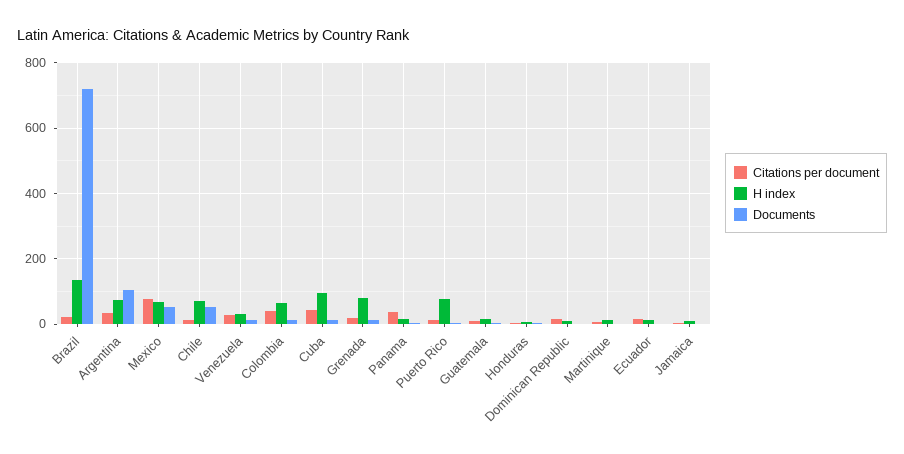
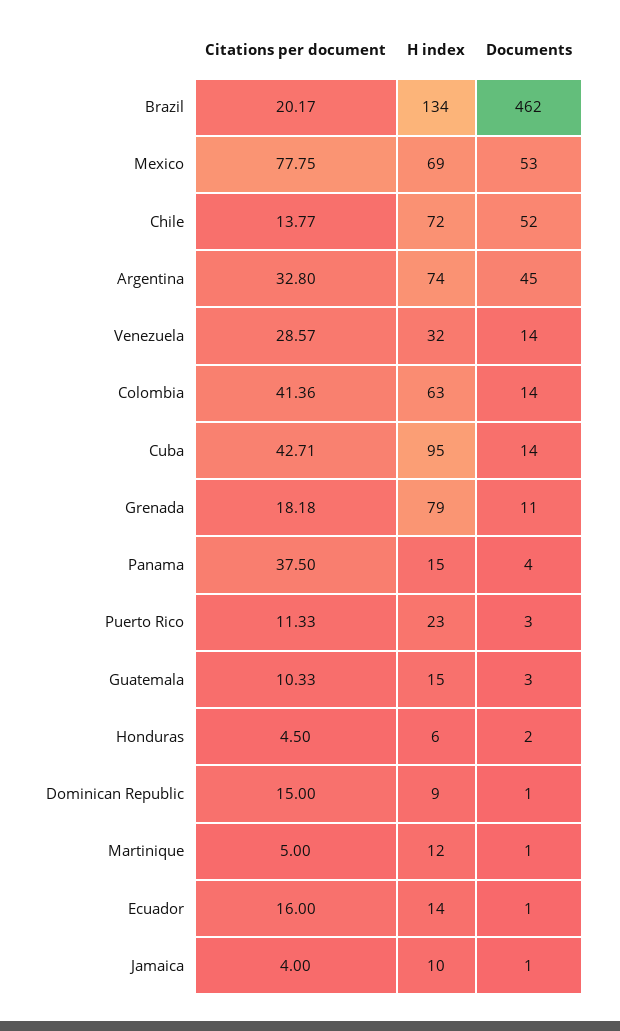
Documents, Brazil: 720 -> 462
Documents, Argentina: 100 -> 45
H index, Puerto Rico: 80 -> 23

